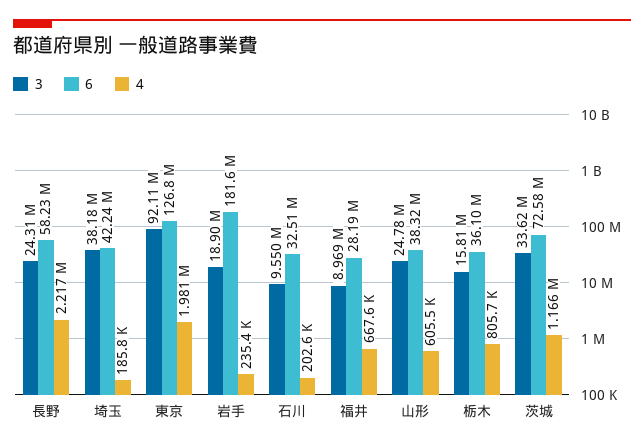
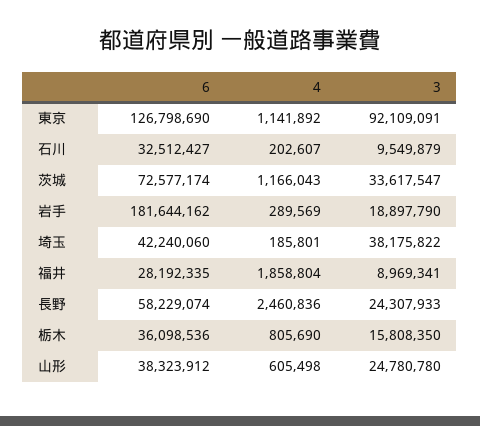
4, 長野: 2217000 -> 2460836
4, 東京: 1981000 -> 1141892
4, 岩手: 235400 -> 289569
4, 福井: 667600 -> 1858804

